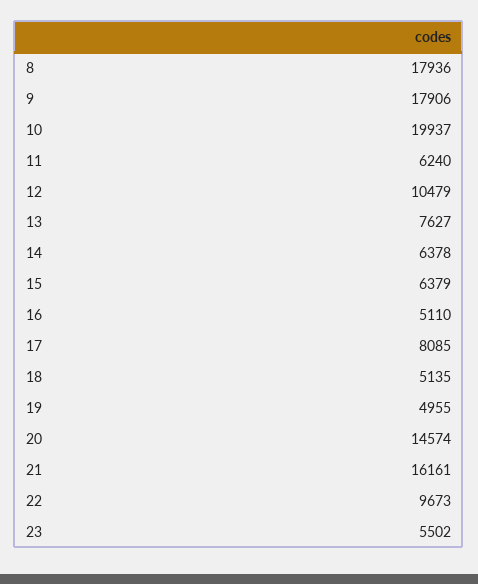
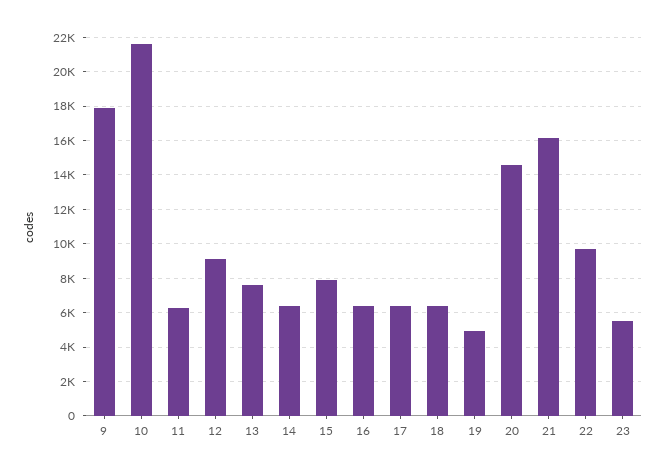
8: 17936 -> none
10: 19937 -> 21500
12: 10479 -> 9000
15: 6379 -> 8000
16: 5110 -> 6500
17: 8085 -> 6500
18: 5135 -> 6500

